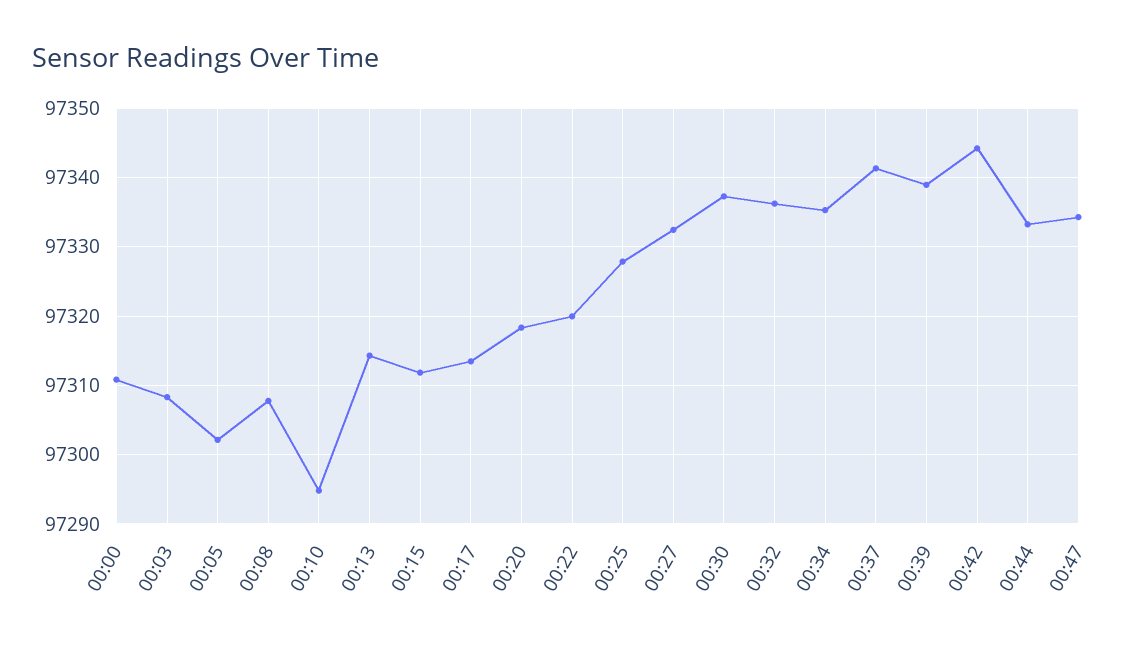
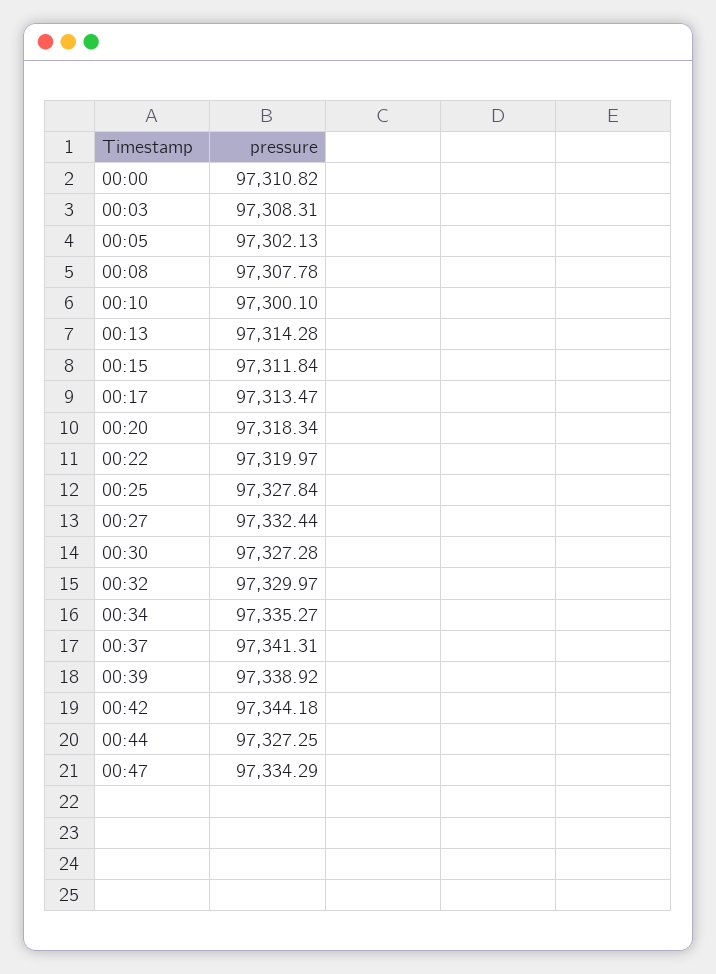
00:10: 97295 -> 97300.1
00:30: 97337 -> 97327.28
00:32: 97336 -> 97329.97
00:44: 97333 -> 97327.25

